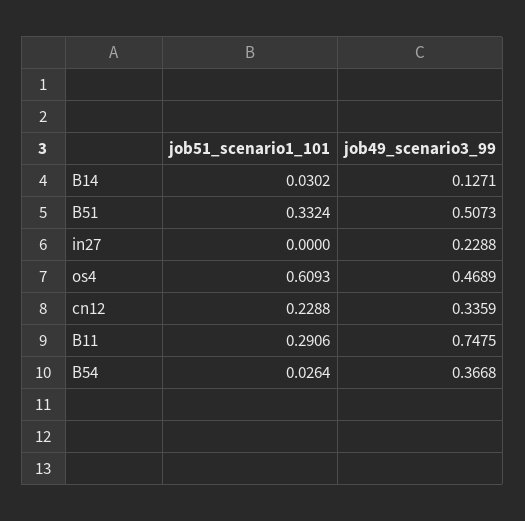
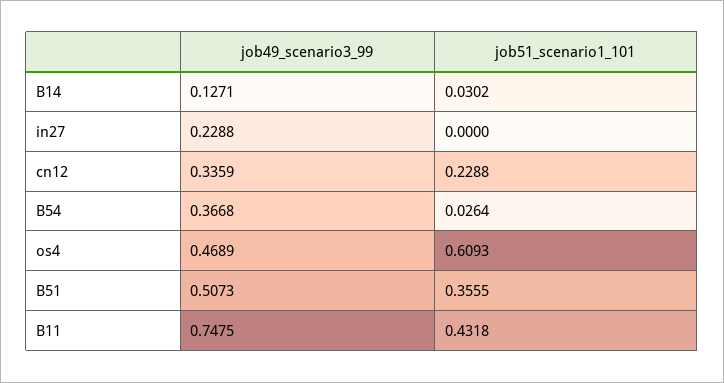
job51_scenario1_101, B51: 0.3324 -> 0.3555
job51_scenario1_101, B11: 0.2906 -> 0.4318

